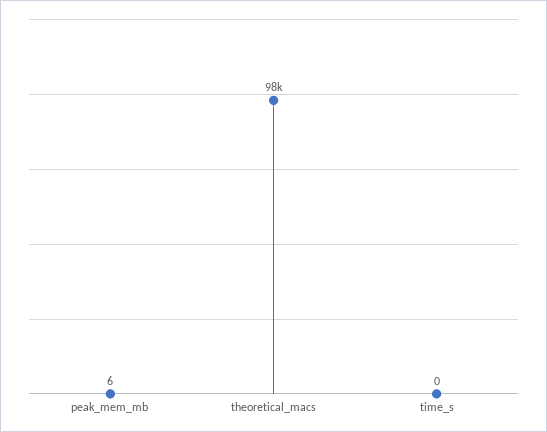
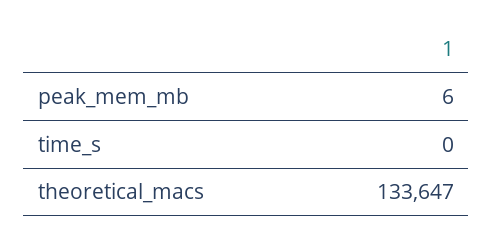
theoretical_macs: 98000 -> 133647

